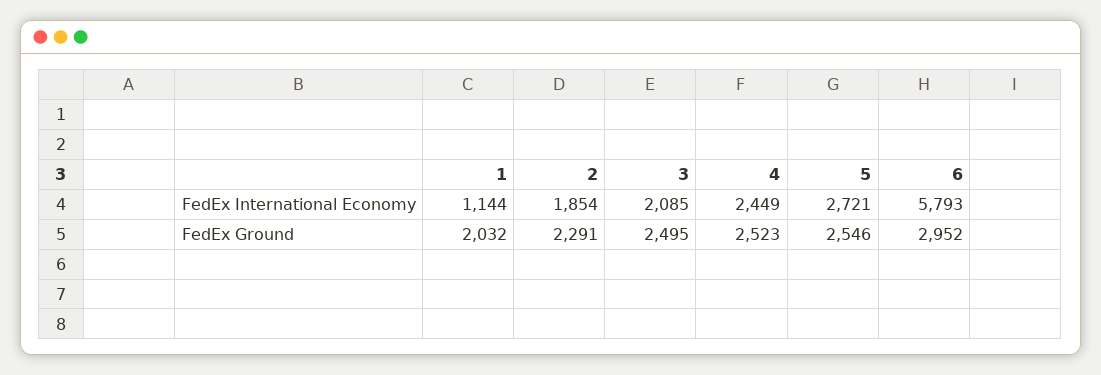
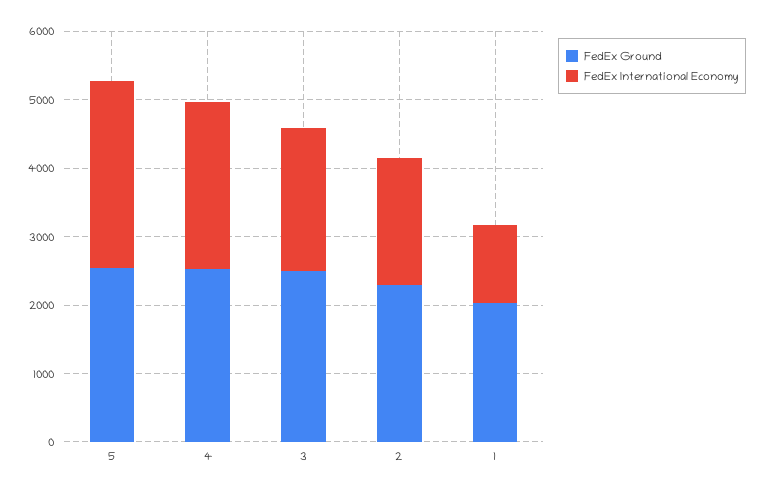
FedEx International Economy, 6: 5793 -> none
FedEx Ground, 6: 2952 -> none

